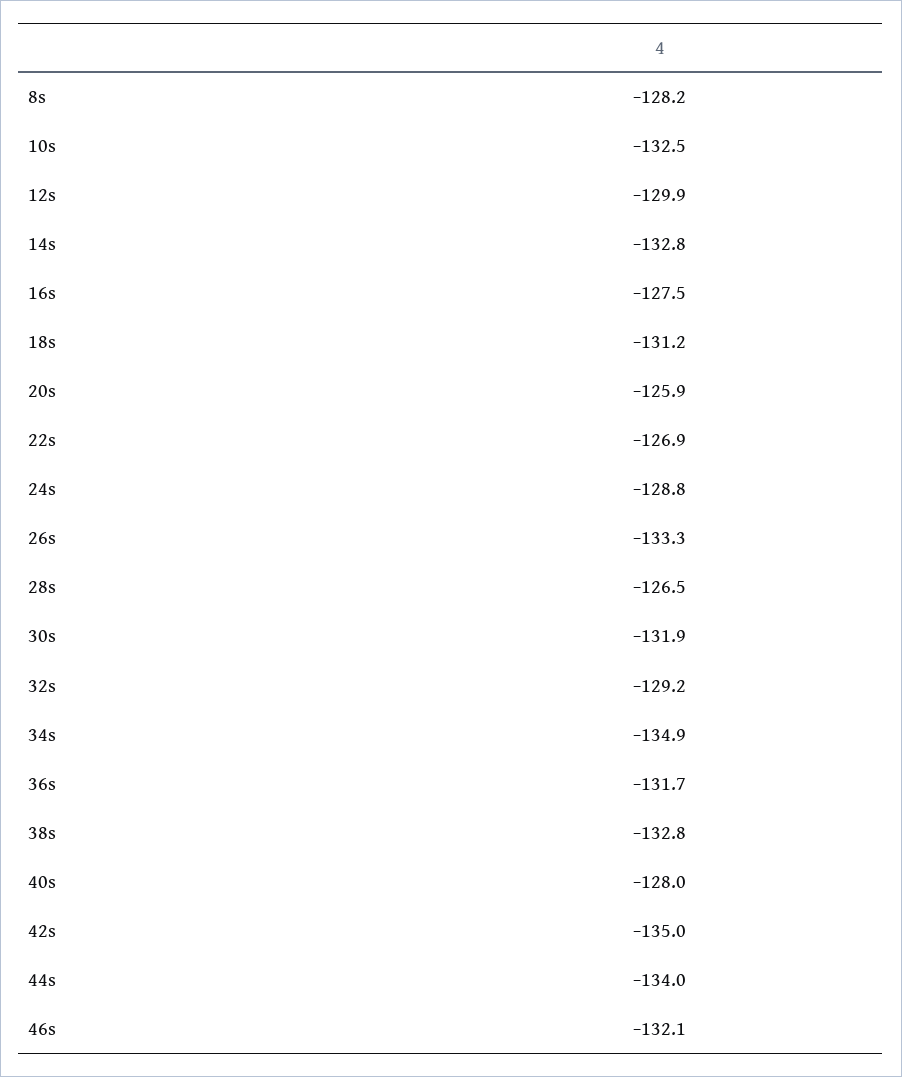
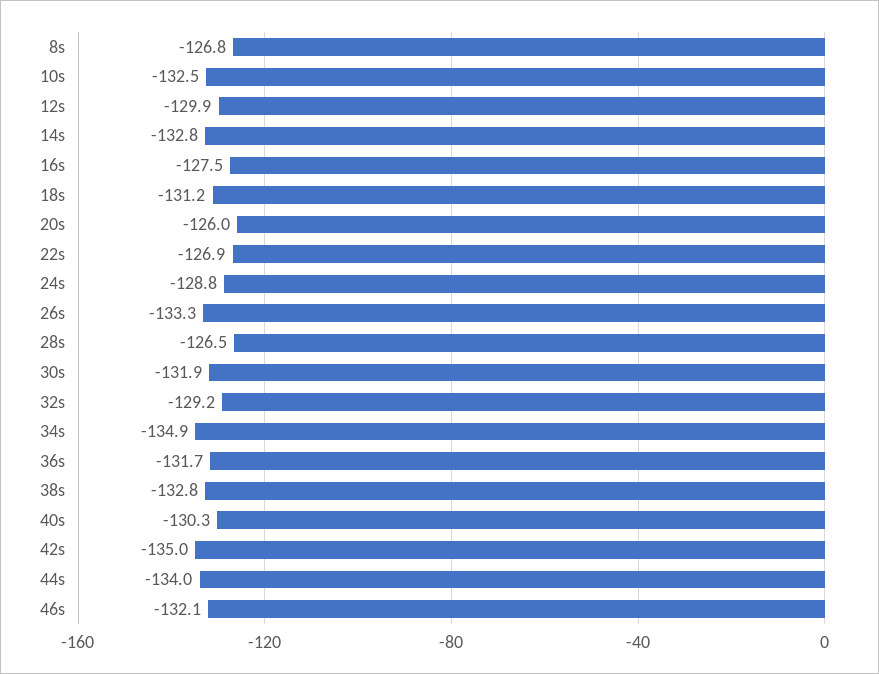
8s: -128.2 -> -126.8
20s: -125.9 -> -126
40s: -128 -> -130.3

